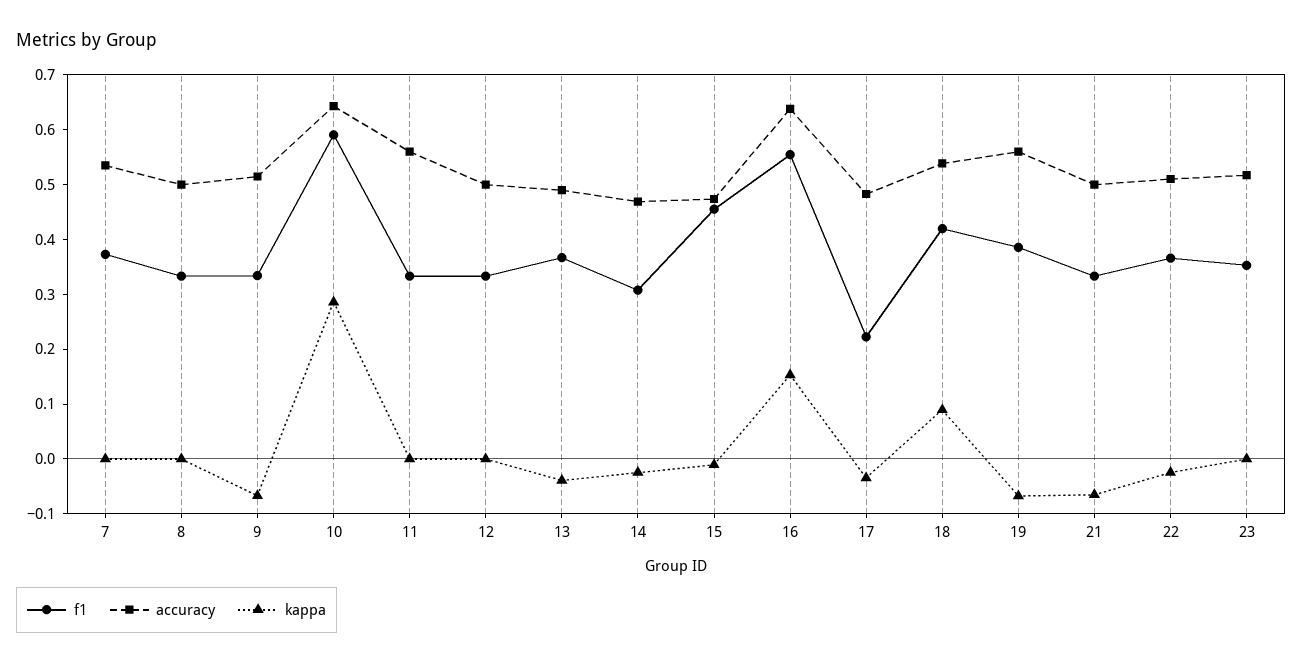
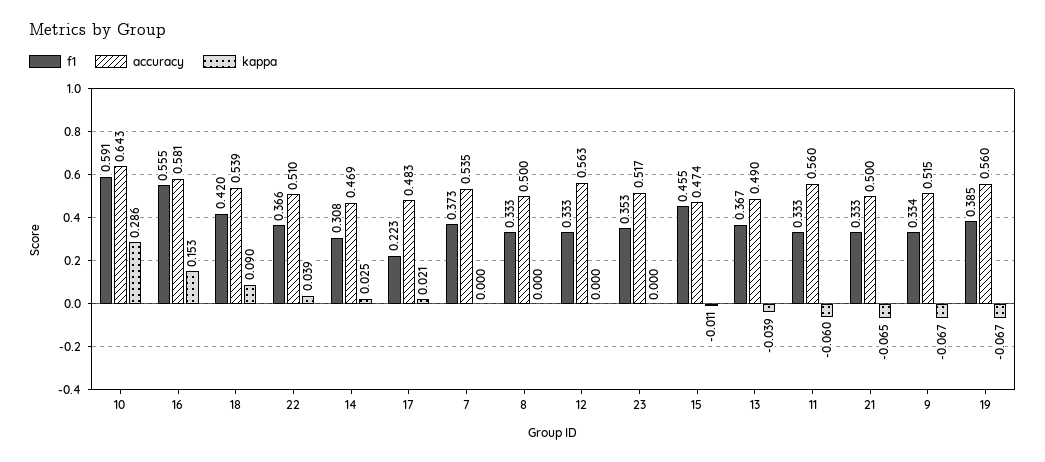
kappa, 11: 0 -> -0.06
accuracy, 12: 0.5 -> 0.563
kappa, 14: -0.02 -> 0.025
accuracy, 16: 0.64 -> 0.581
kappa, 17: -0.04 -> 0.021
kappa, 22: -0.02 -> 0.039

